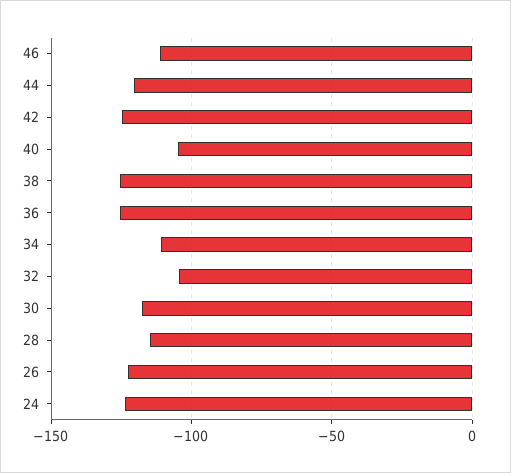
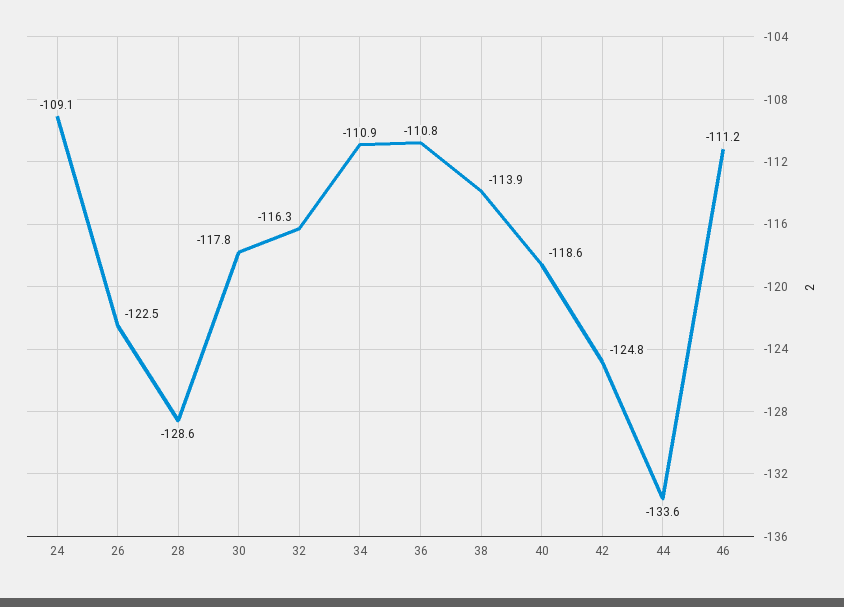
44: -120 -> -133.6
40: -105 -> -118.6
38: -125 -> -113.9
36: -125 -> -110.8
32: -105 -> -116.3
28: -115 -> -128.6
24: -125 -> -109.1

